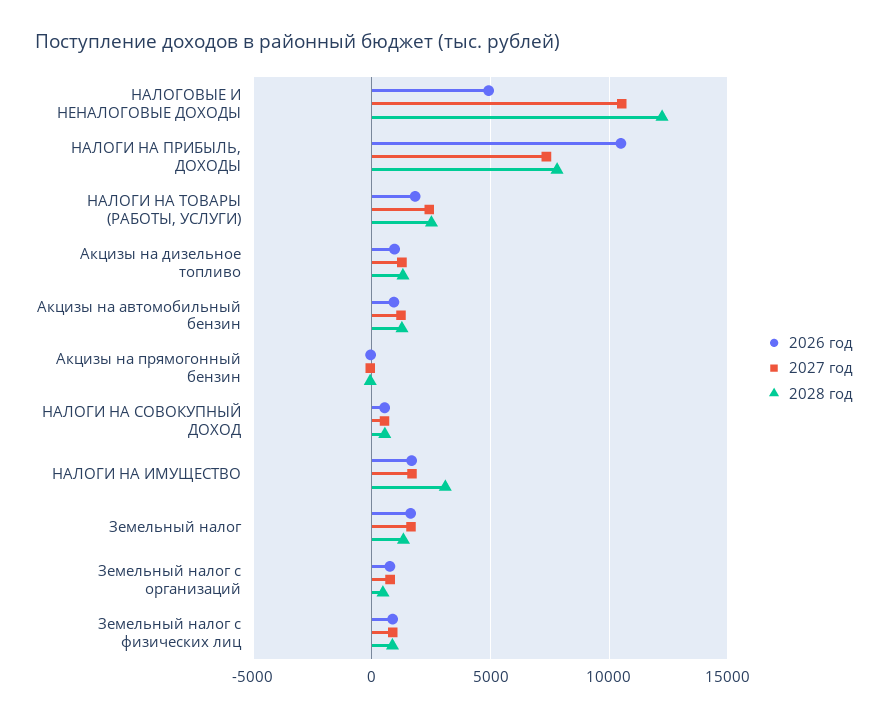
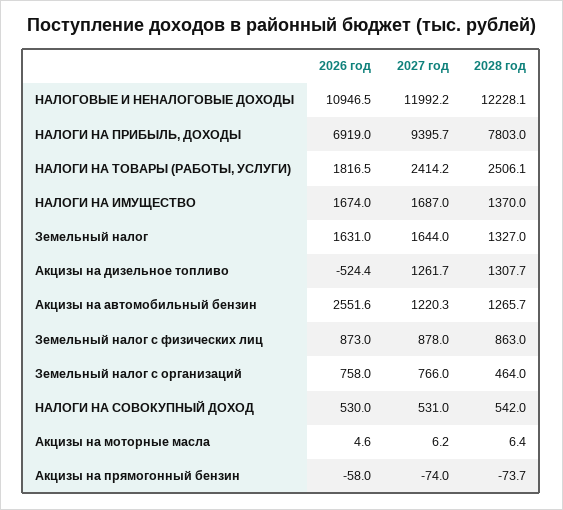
2026 год, НАЛОГОВЫЕ И НЕНАЛОГОВЫЕ ДОХОДЫ: 5000 -> 10946.5
2027 год, НАЛОГОВЫЕ И НЕНАЛОГОВЫЕ ДОХОДЫ: 10500 -> 11992.2
2026 год, НАЛОГИ НА ПРИБЫЛЬ, ДОХОДЫ: 10500 -> 6919
2027 год, НАЛОГИ НА ПРИБЫЛЬ, ДОХОДЫ: 7500 -> 9395.7
2026 год, Акцизы на дизельное топливо: 1000 -> -524.4
2026 год, Акцизы на автомобильный бензин: 1000 -> 2551.6
2028 год, НАЛОГИ НА ИМУЩЕСТВО: 3000 -> 1370
2026 год, Акцизы на моторные масла: none -> 4.6
2027 год, Акцизы на моторные масла: none -> 6.2
2028 год, Акцизы на моторные масла: none -> 6.4

